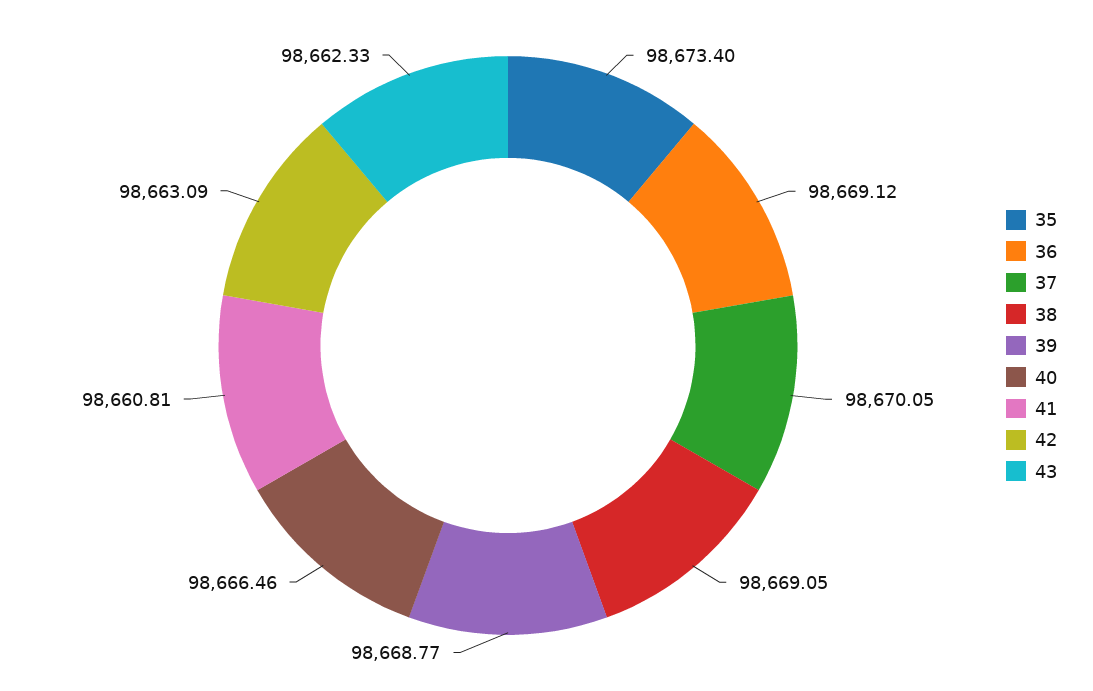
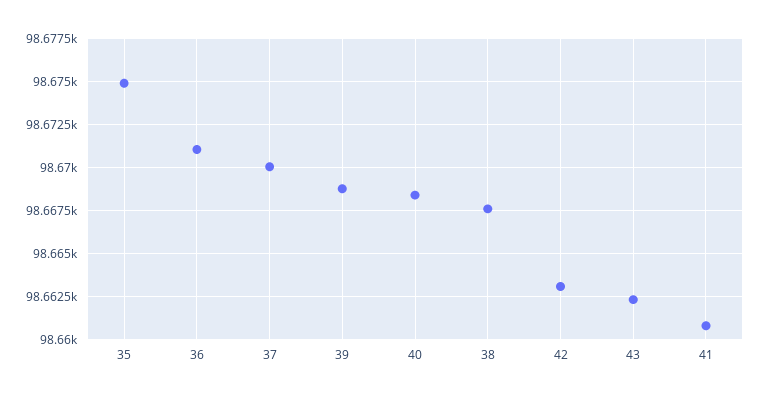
35: 98673.4 -> 98675
36: 98669.12 -> 98671
38: 98669.05 -> 98667.5
40: 98666.46 -> 98668.5

